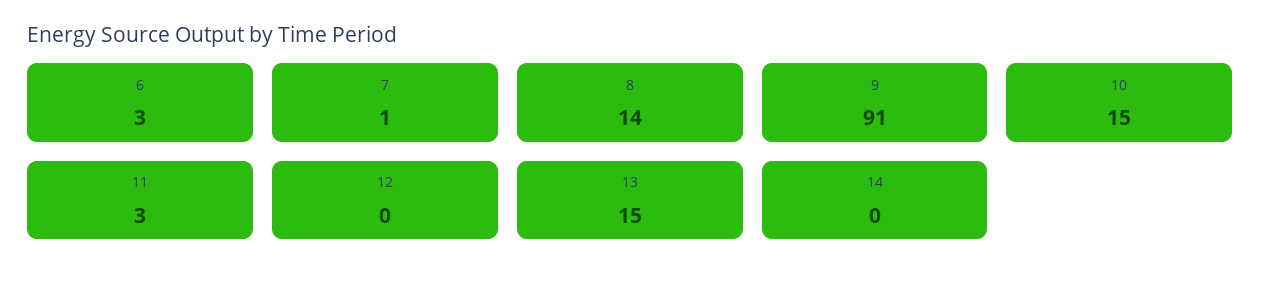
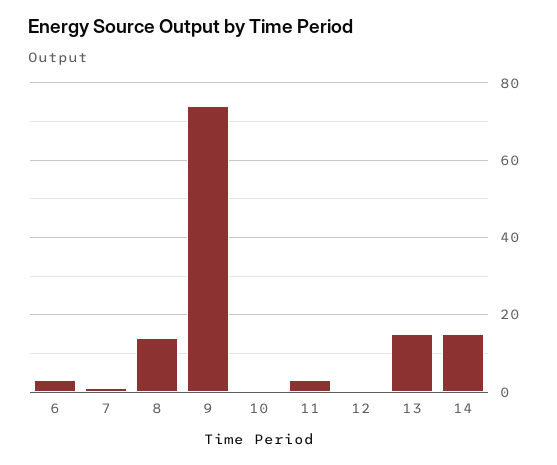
9: 91 -> 75
10: 15 -> 0
14: 0 -> 15

